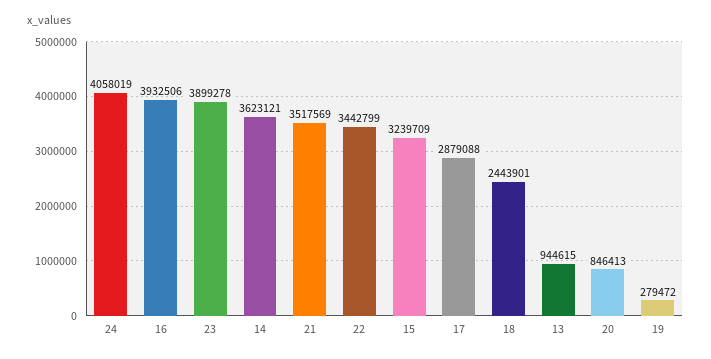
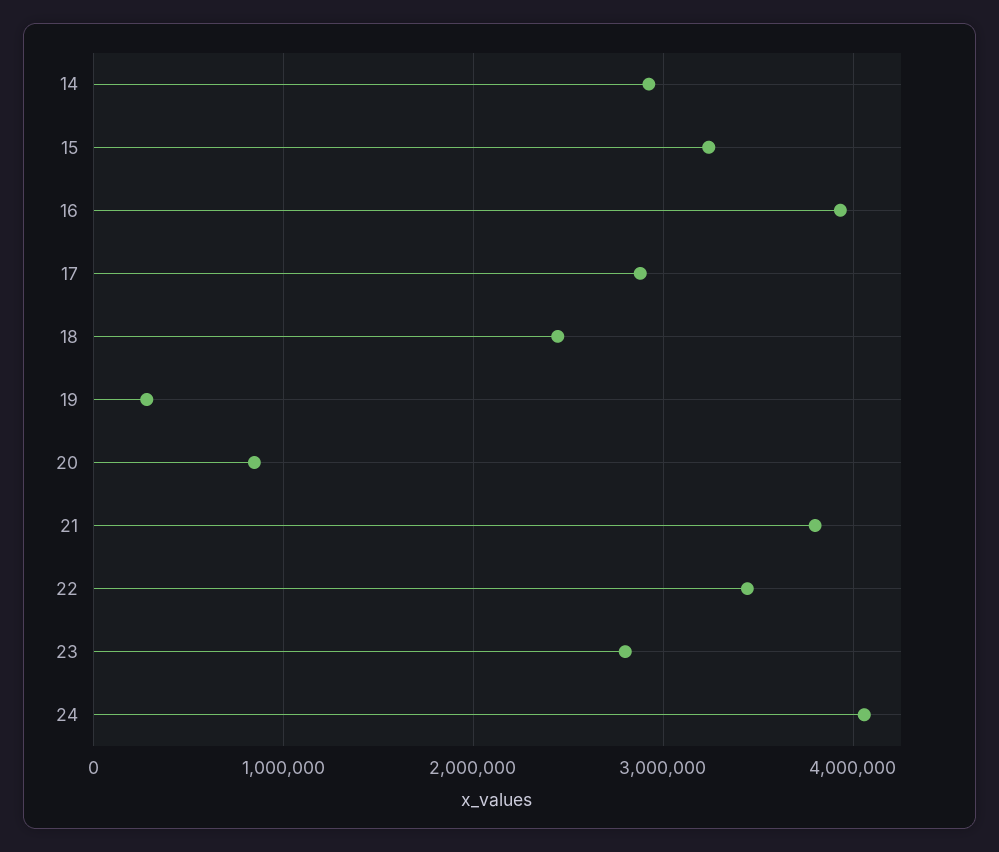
23: 3899278 -> 2800000
14: 3623121 -> 2900000
21: 3517569 -> 3800000
13: 944615 -> none

